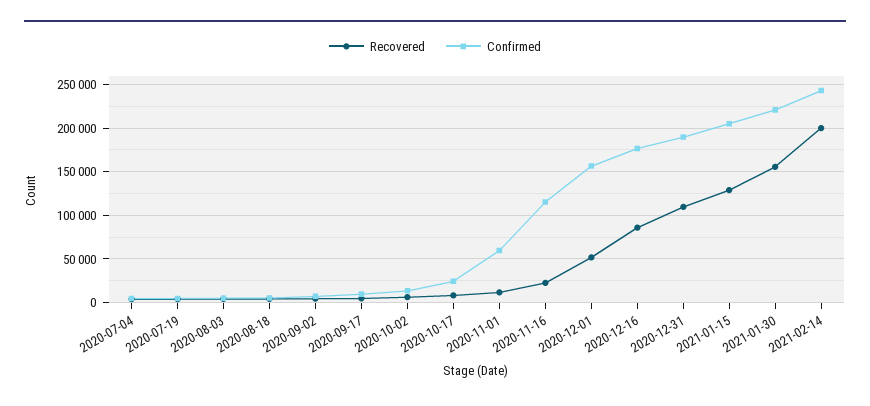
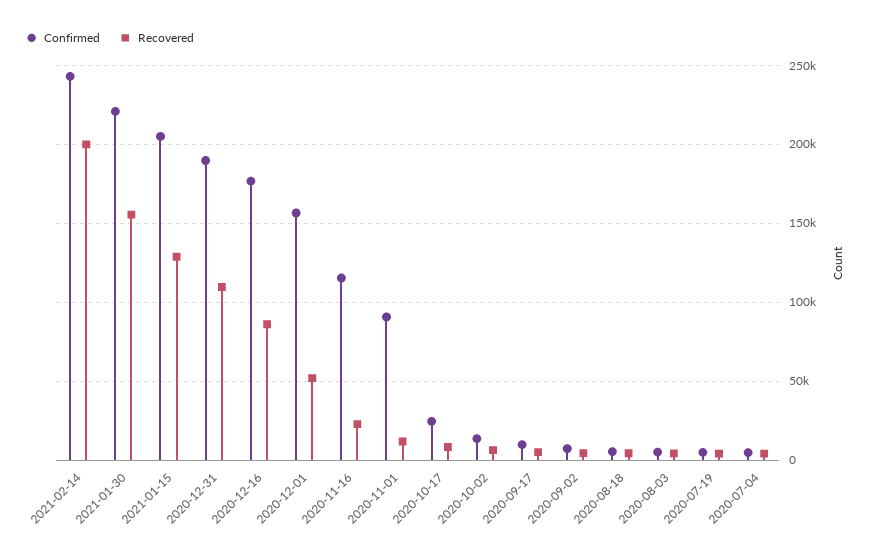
Confirmed, 2020-11-01: 60000 -> 90000

